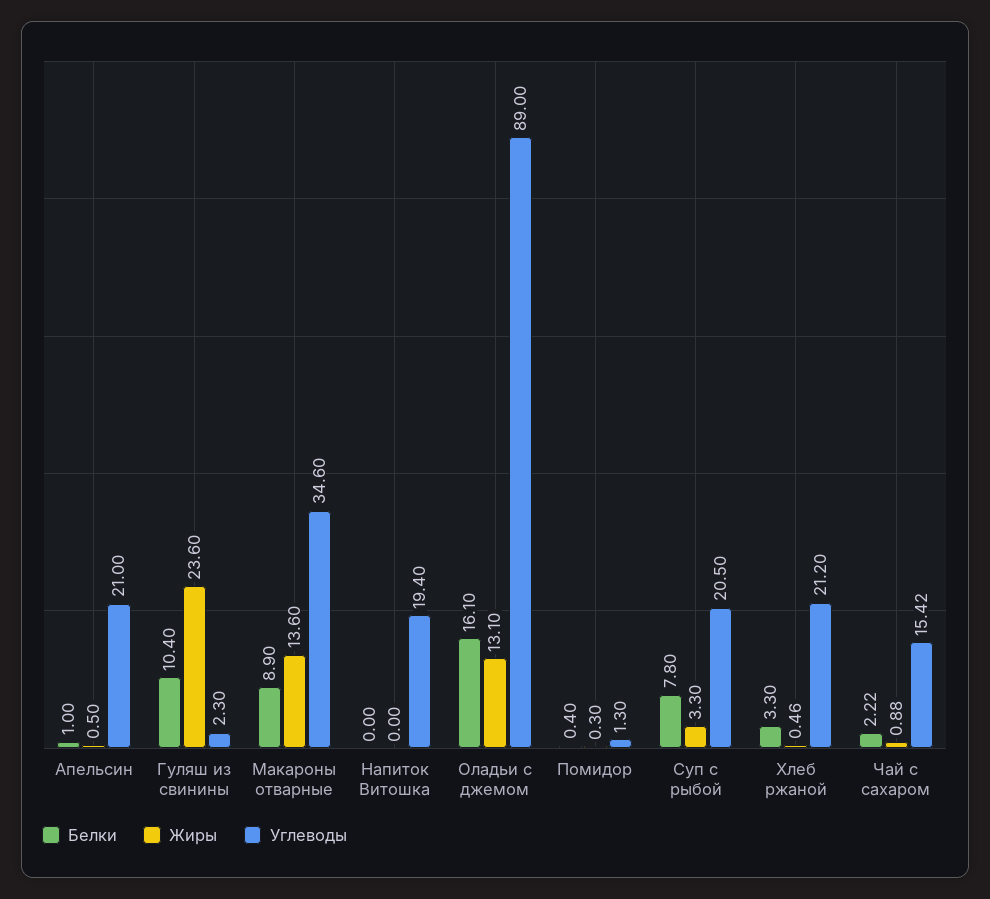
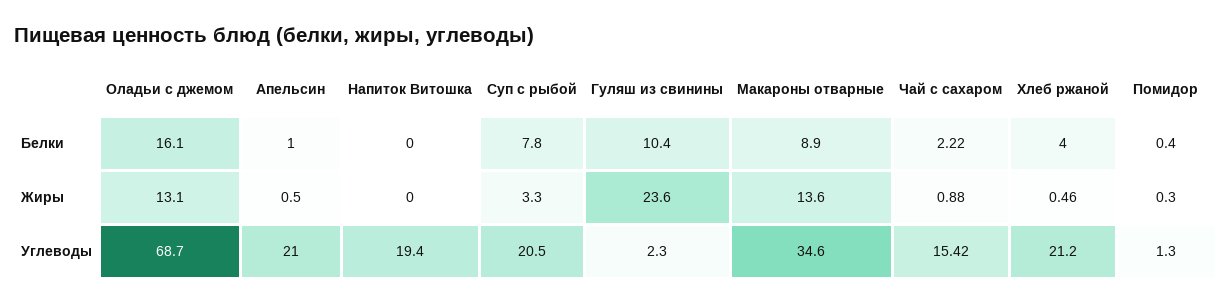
Углеводы, Оладьи с джемом: 89 -> 68.7
Белки, Хлеб ржаной: 3.3 -> 4

